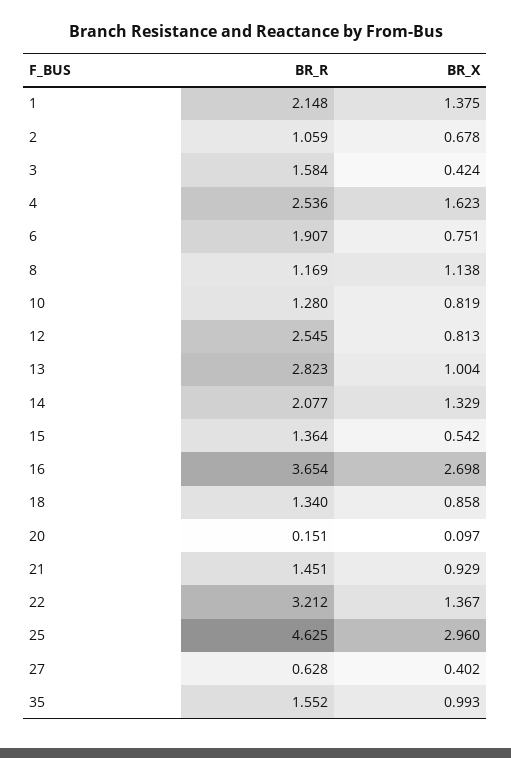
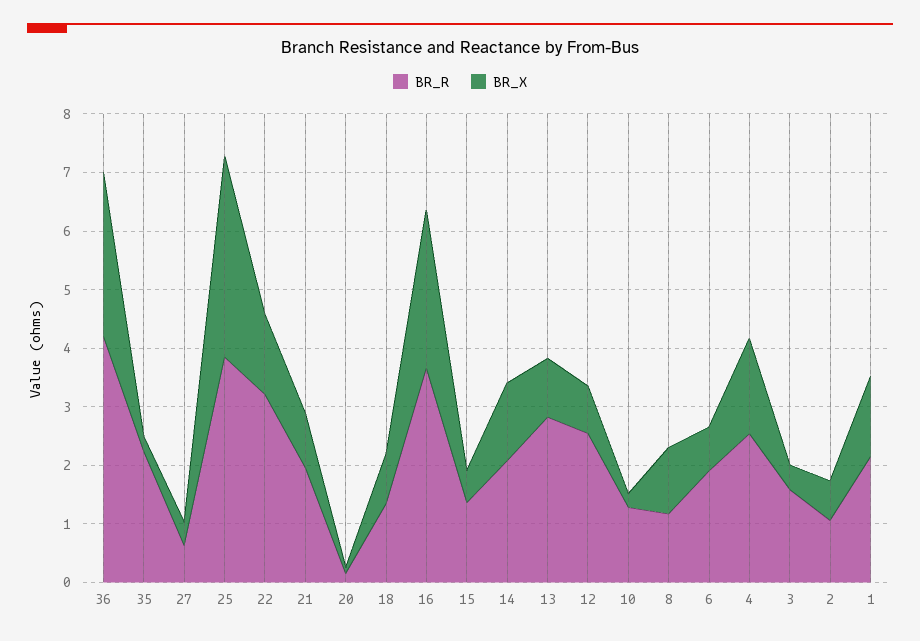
BR_X, 10: 0.819 -> 0.2
BR_R, 21: 1.451 -> 2
BR_R, 25: 4.625 -> 3.8
BR_X, 25: 2.96 -> 3.4
BR_R, 35: 1.552 -> 2.2
BR_X, 35: 0.993 -> 0.2
BR_R, 36: none -> 4.2
BR_X, 36: none -> 2.8

